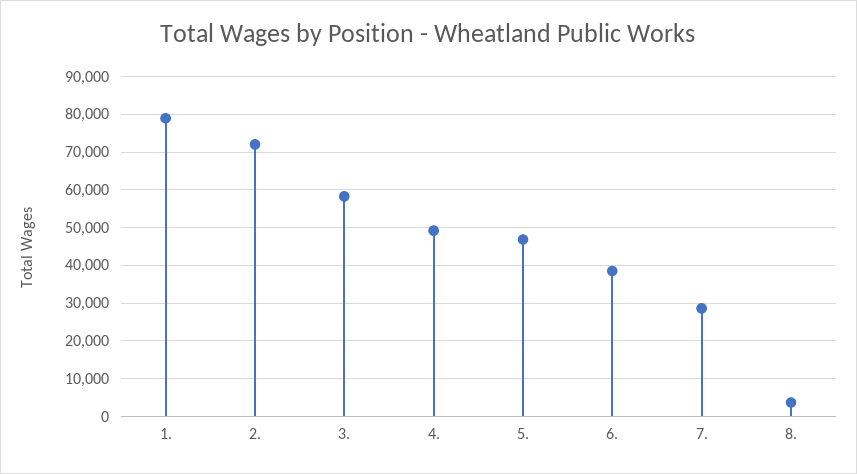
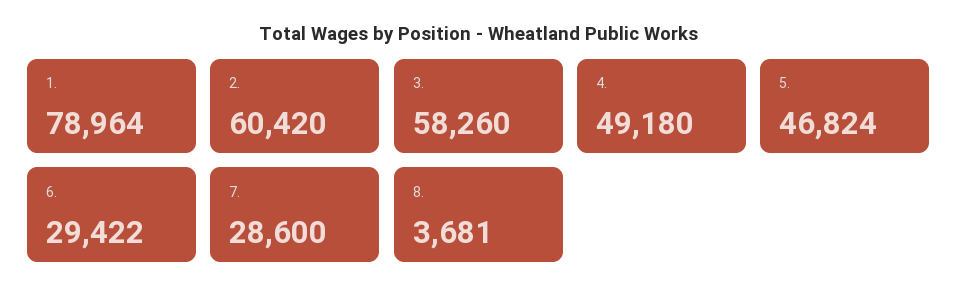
2.: 72000 -> 60420
6.: 38000 -> 29422

